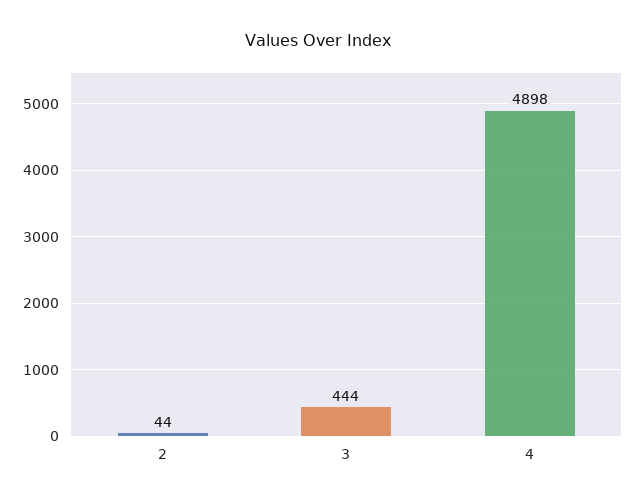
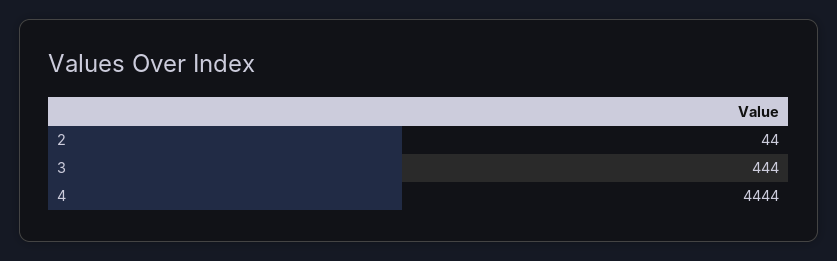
4: 4898 -> 4444

